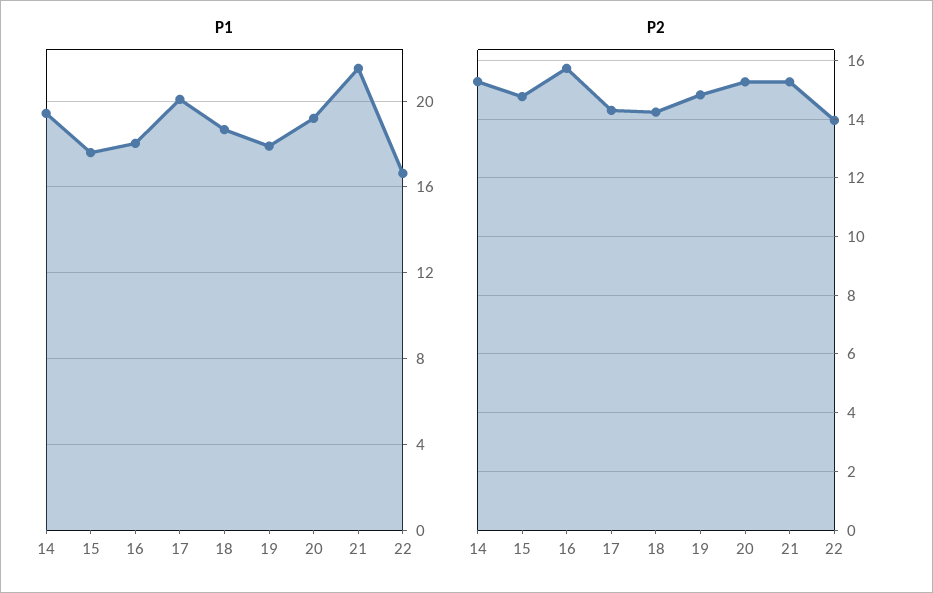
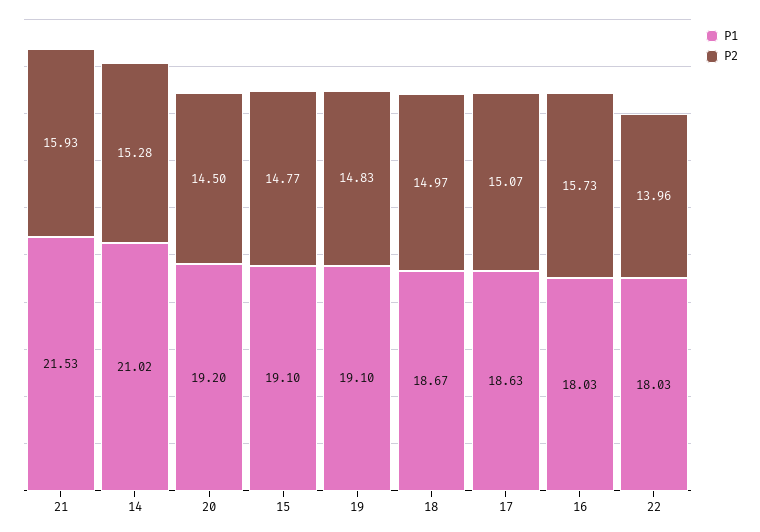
P1, 14: 19.5 -> 21.02
P1, 15: 17.5 -> 19.1
P1, 17: 20 -> 18.63
P1, 19: 18 -> 19.1
P1, 22: 16.5 -> 18.03
P2, 17: 14.25 -> 15.07
P2, 18: 14.25 -> 14.97
P2, 20: 15.25 -> 14.5
P2, 21: 15.25 -> 15.93

